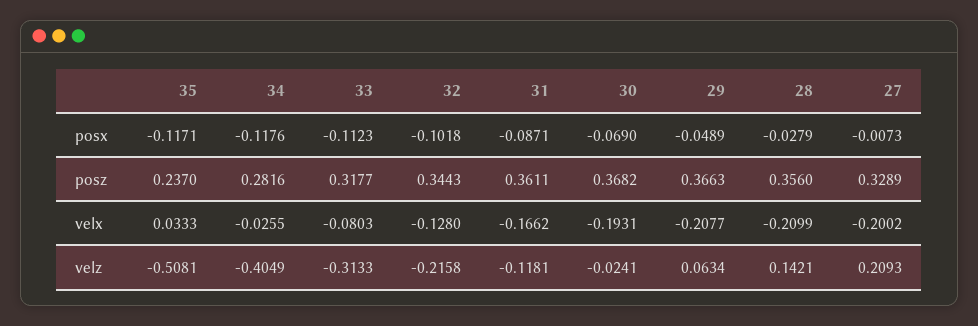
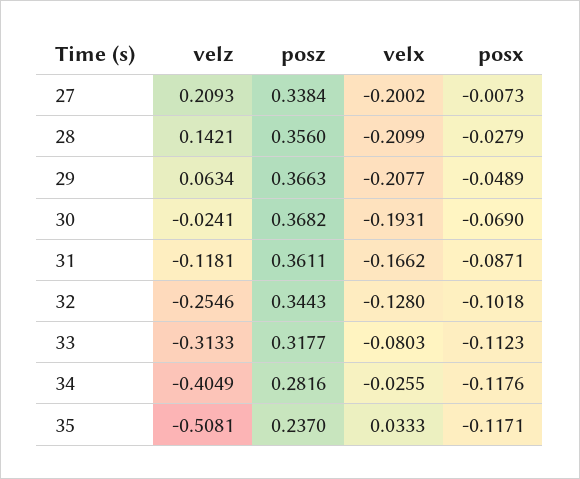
27, posz: 0.3289 -> 0.3384
32, velz: -0.2158 -> -0.2546

